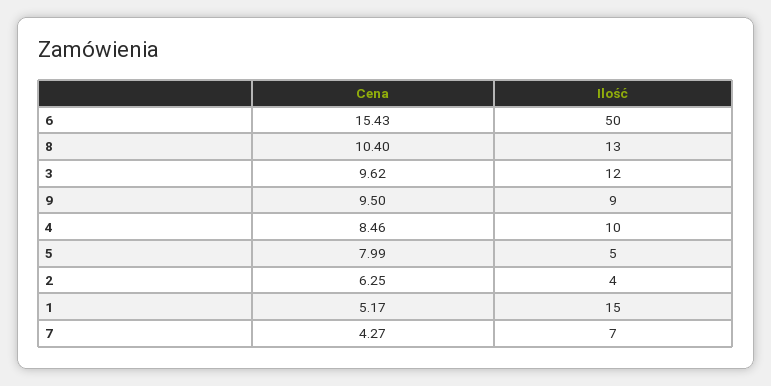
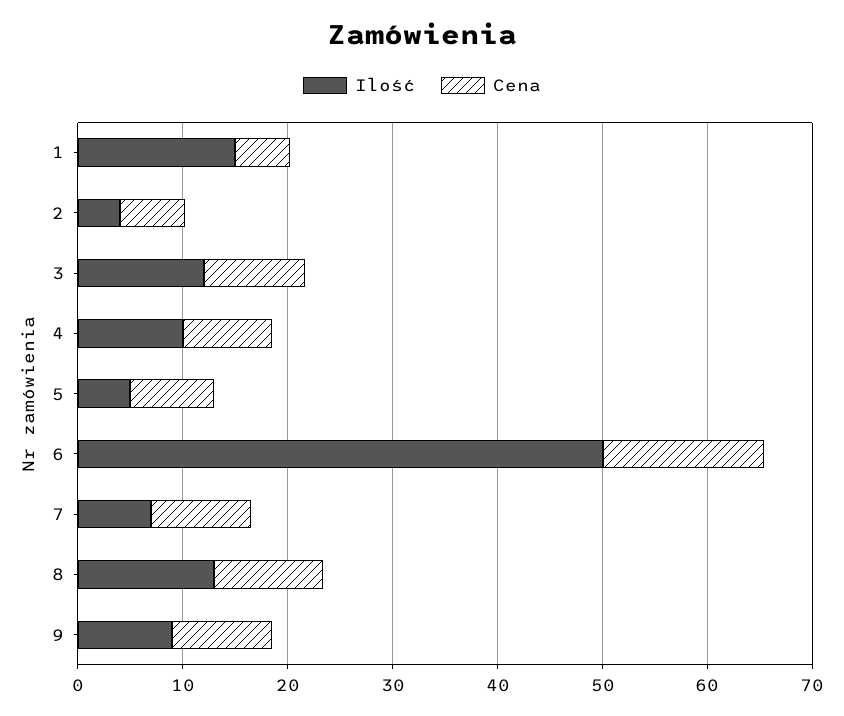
Cena, 7: 4.27 -> 10

